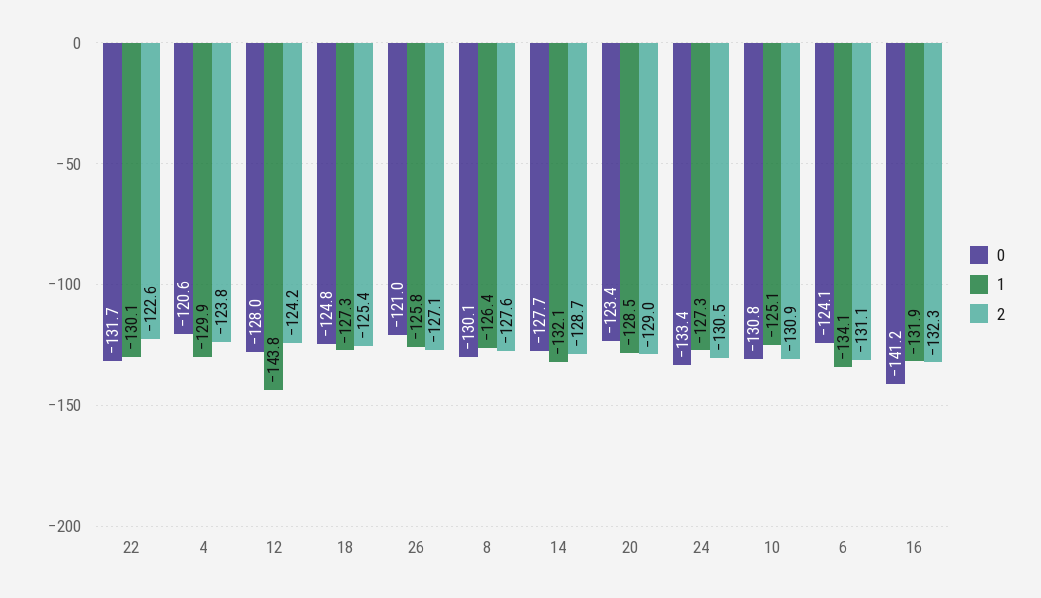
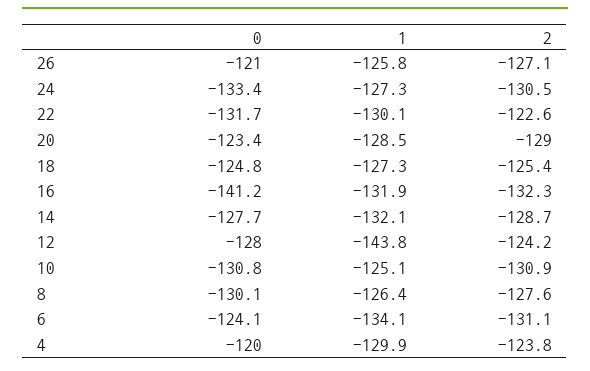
0, 4: -120.6 -> -120

